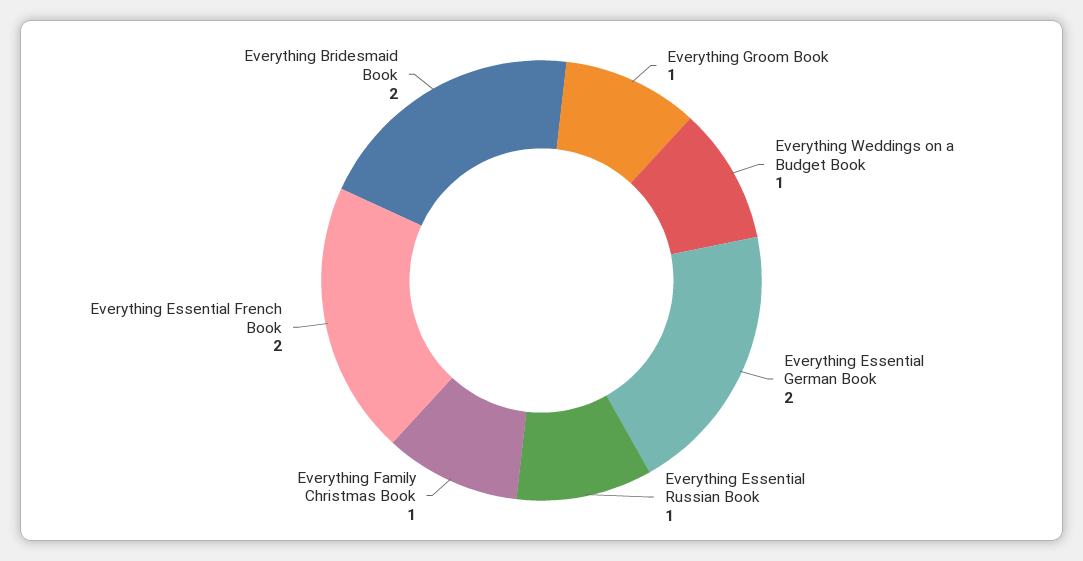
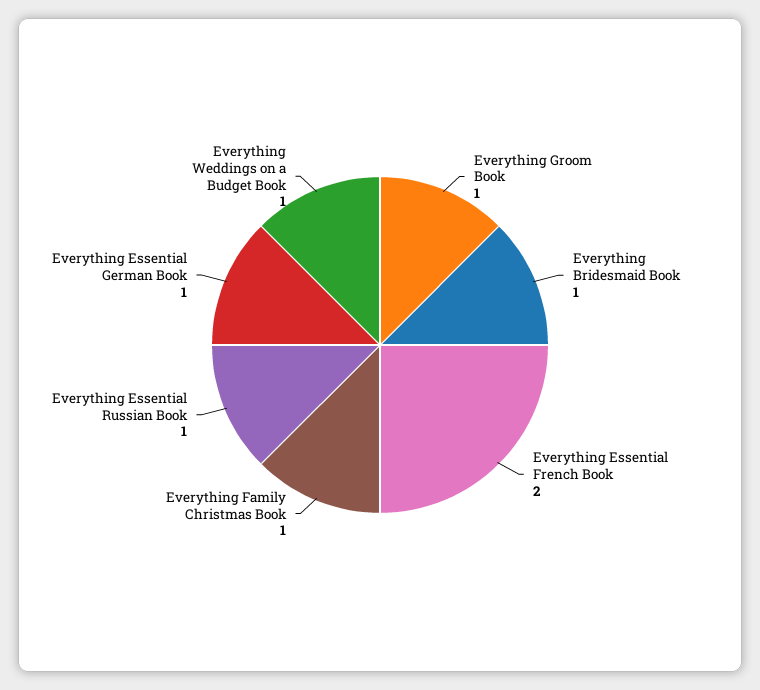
Everything Essential German Book: 2 -> 1
Everything Bridesmaid Book: 2 -> 1

